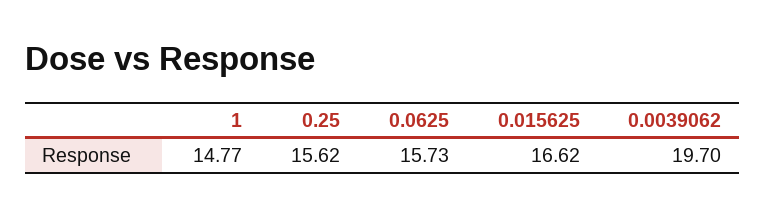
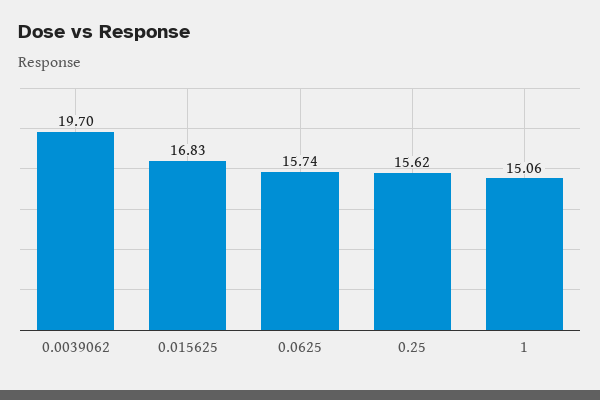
1: 14.77 -> 15.06
0.0625: 15.73 -> 15.74
0.015625: 16.62 -> 16.83

